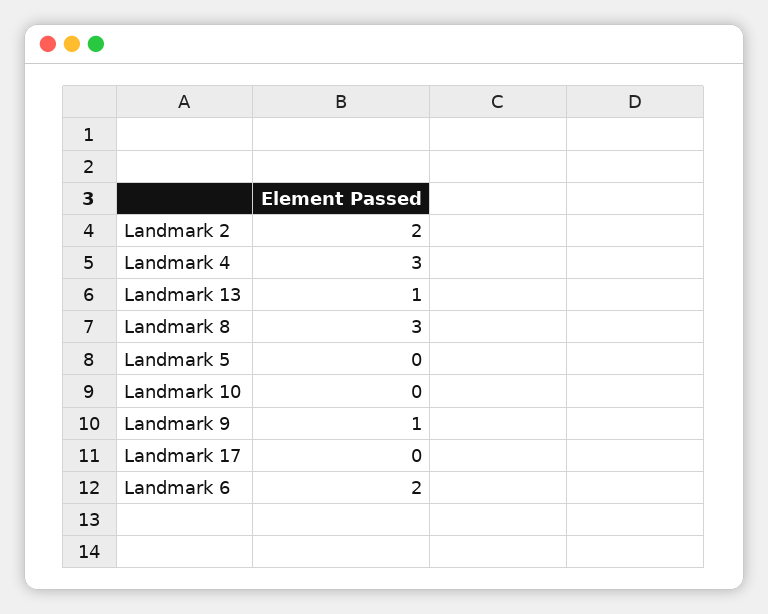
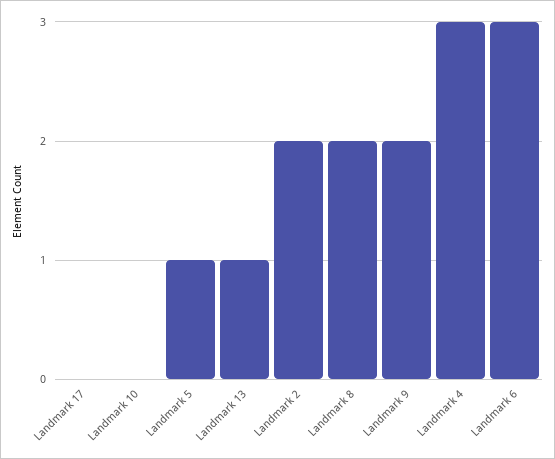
Landmark 8: 3 -> 2
Landmark 5: 0 -> 1
Landmark 9: 1 -> 2
Landmark 6: 2 -> 3

